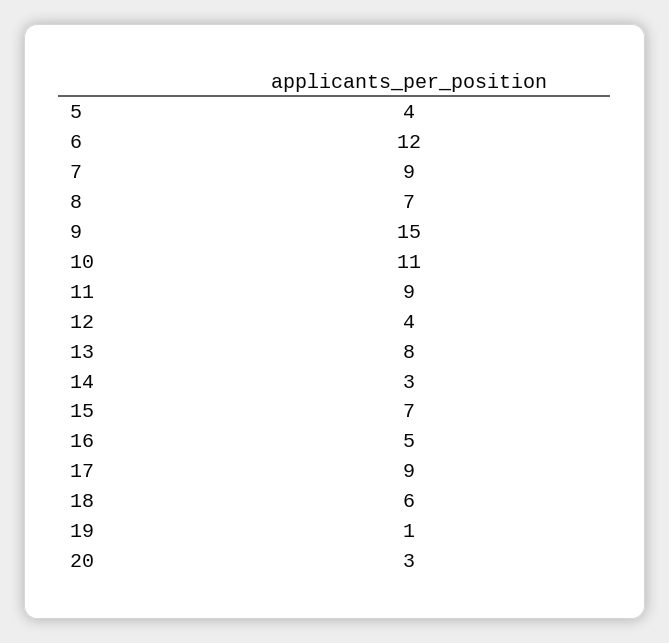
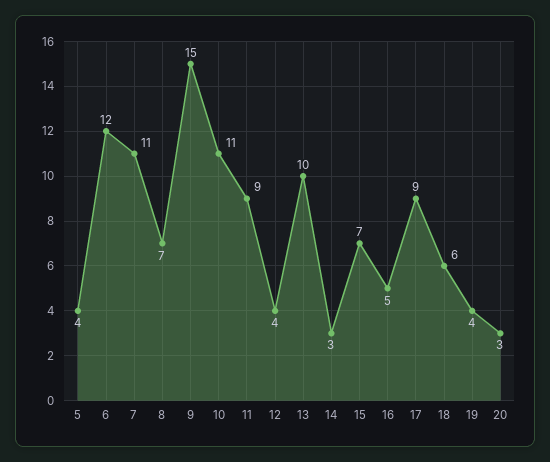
7: 9 -> 11
13: 8 -> 10
19: 1 -> 4

